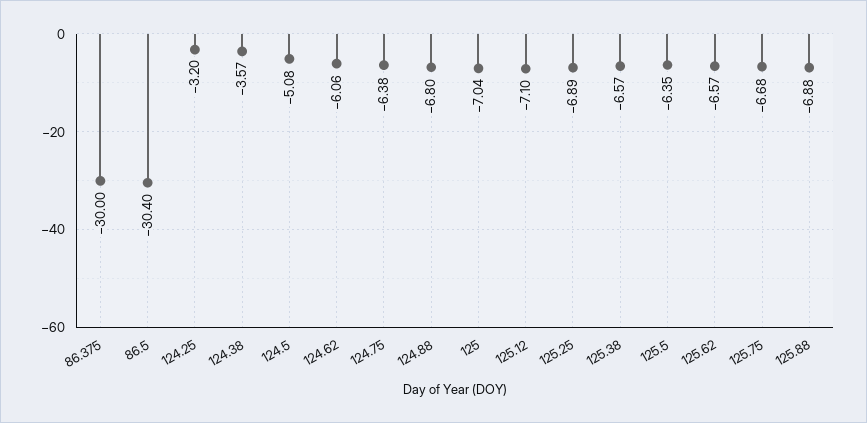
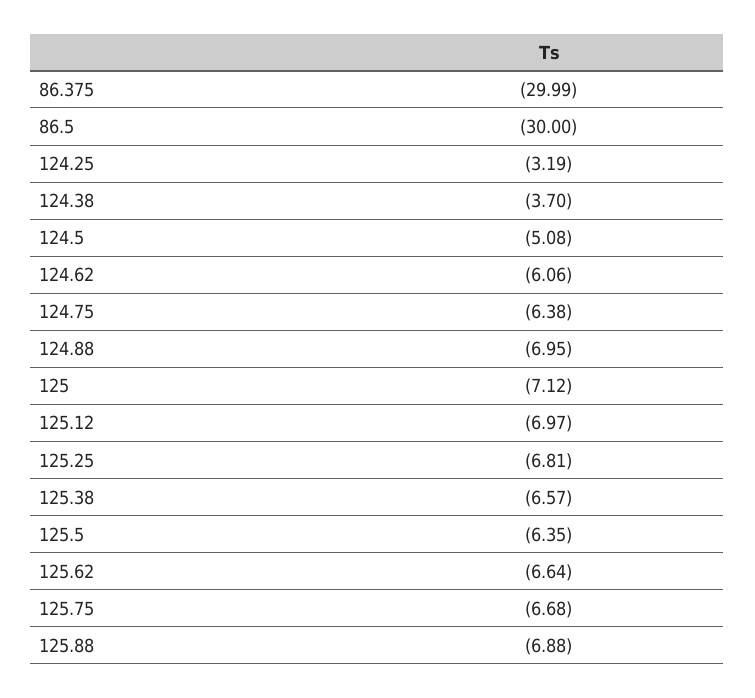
86.375: -30 -> -29.99
86.5: -30.4 -> -30
124.25: -3.2 -> -3.19
124.38: -3.57 -> -3.7
124.88: -6.8 -> -6.95
125: -7.04 -> -7.12
125.12: -7.1 -> -6.97
125.25: -6.89 -> -6.81
125.62: -6.57 -> -6.64

